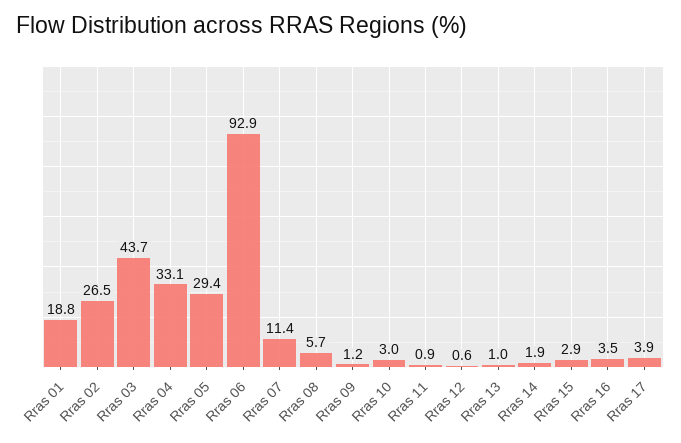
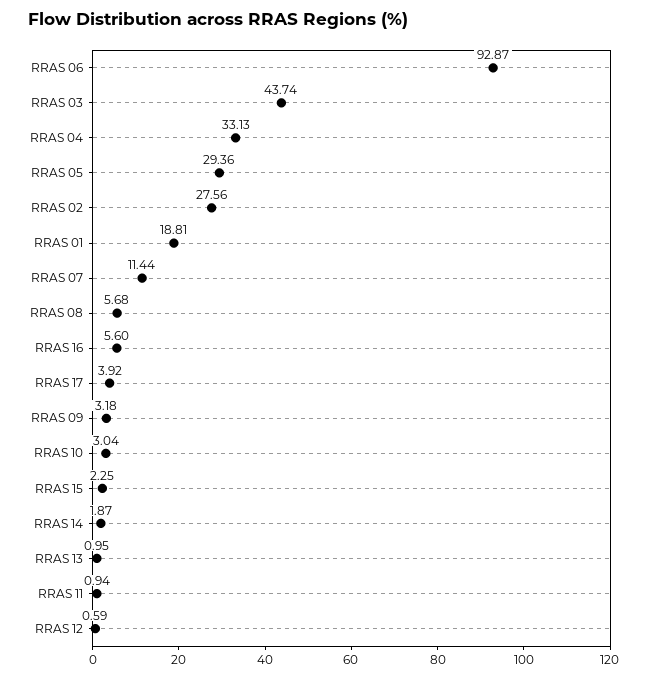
Rras 02: 26.5 -> 27.56
Rras 09: 1.2 -> 3.18
Rras 15: 2.9 -> 2.25
Rras 16: 3.5 -> 5.6

